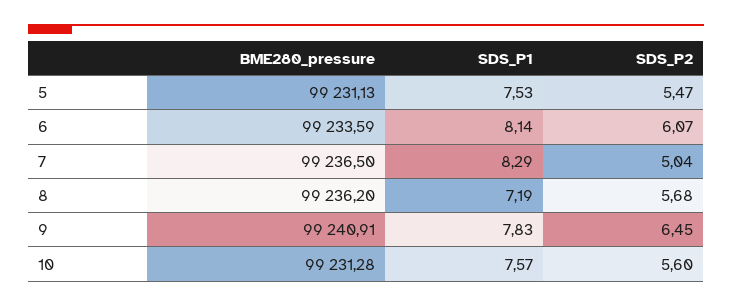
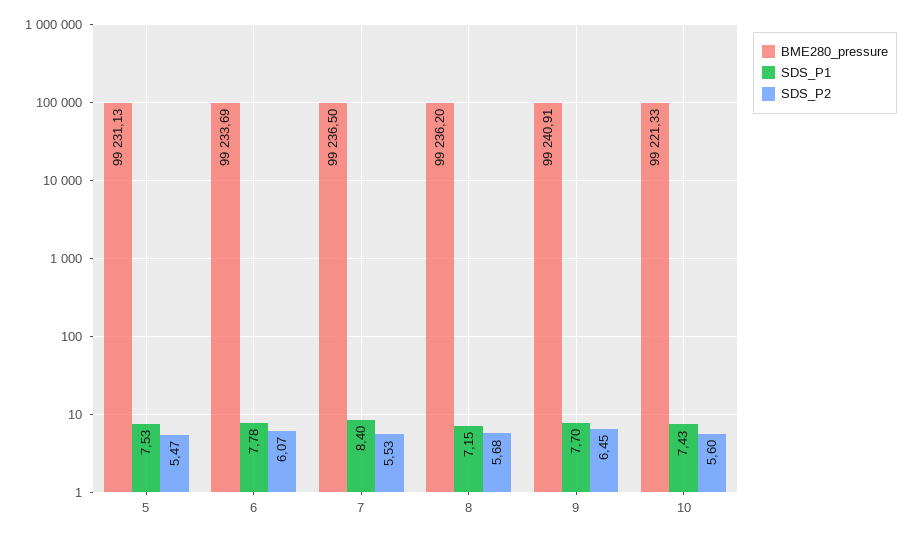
BME280_pressure, 6: 99233.59 -> 99233.69
SDS_P1, 6: 8.14 -> 7.78
SDS_P1, 7: 8.29 -> 8.4
SDS_P2, 7: 5.04 -> 5.53
SDS_P1, 8: 7.19 -> 7.15
SDS_P1, 9: 7.83 -> 7.7
BME280_pressure, 10: 99231.28 -> 99221.33
SDS_P1, 10: 7.57 -> 7.43

